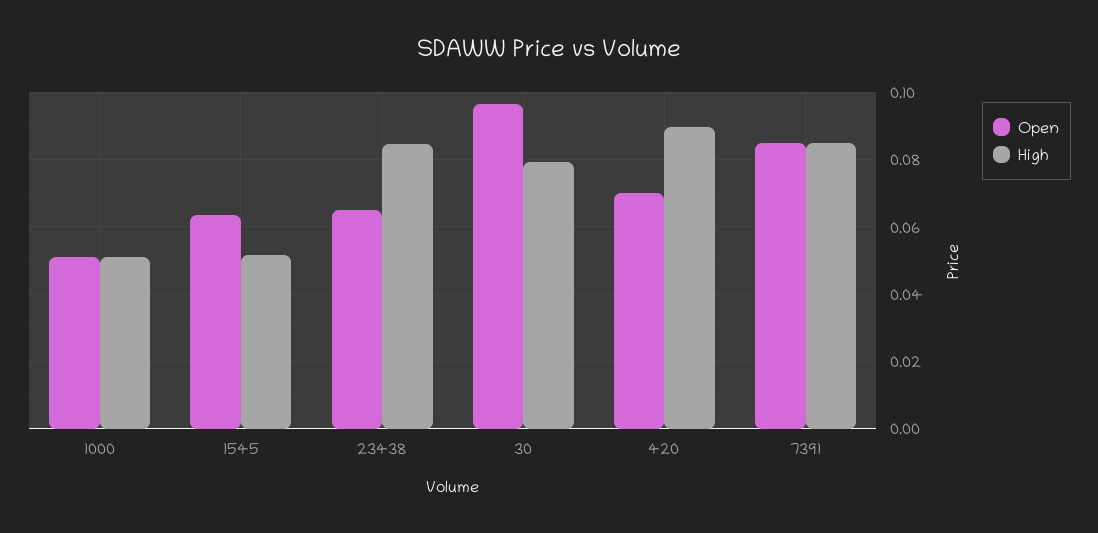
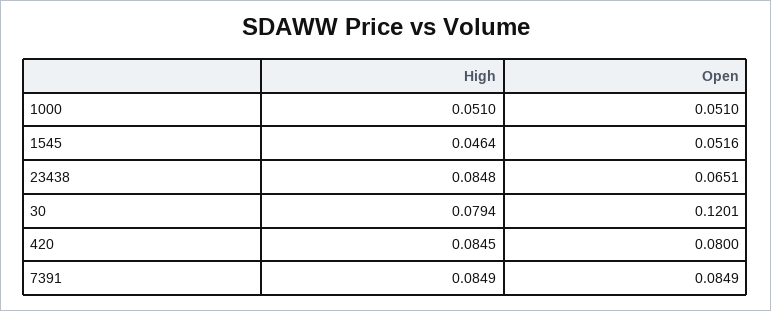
Open, 1545: 0.064 -> 0.0516
High, 1545: 0.052 -> 0.0464
Open, 30: 0.096 -> 0.1201
Open, 420: 0.07 -> 0.08
High, 420: 0.09 -> 0.0845

